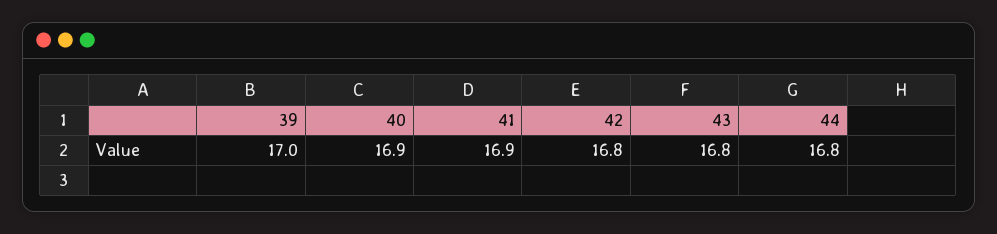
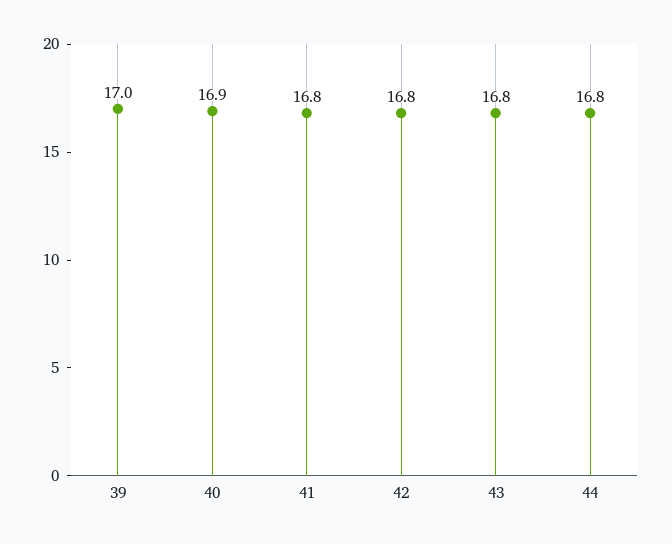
41: 16.9 -> 16.8

